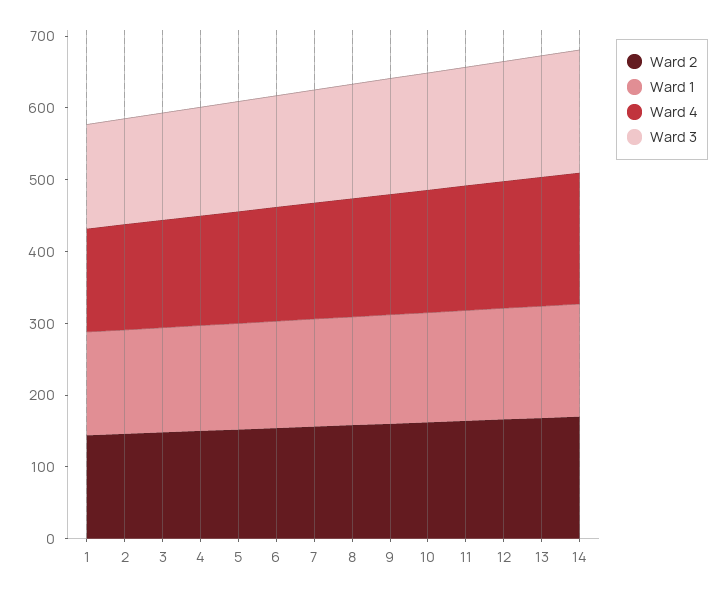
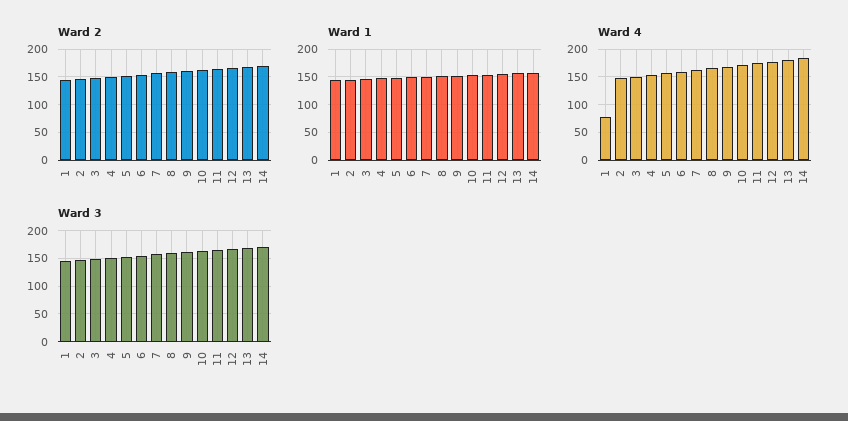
Ward 4, 1: 140 -> 75

